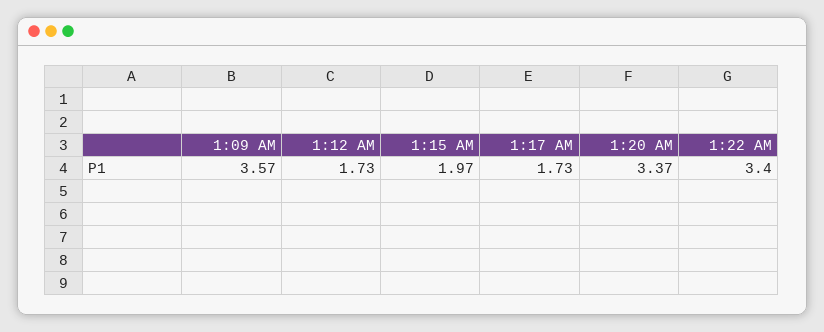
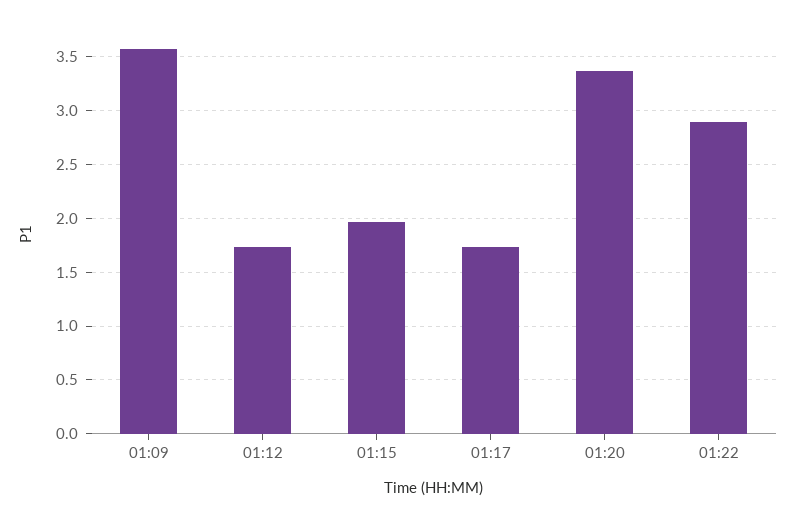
1:22 AM: 3.4 -> 2.9

